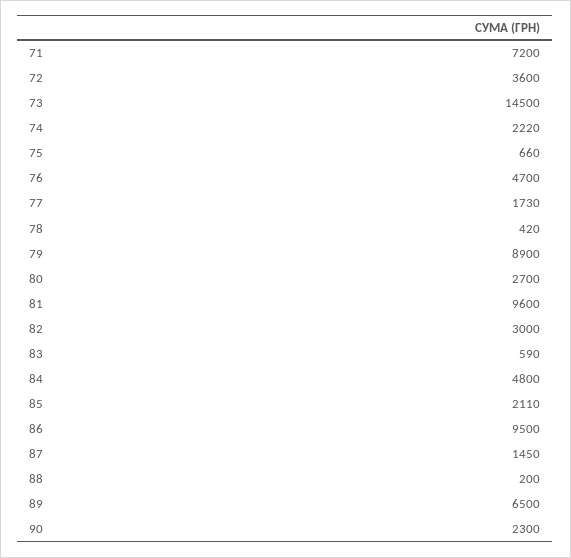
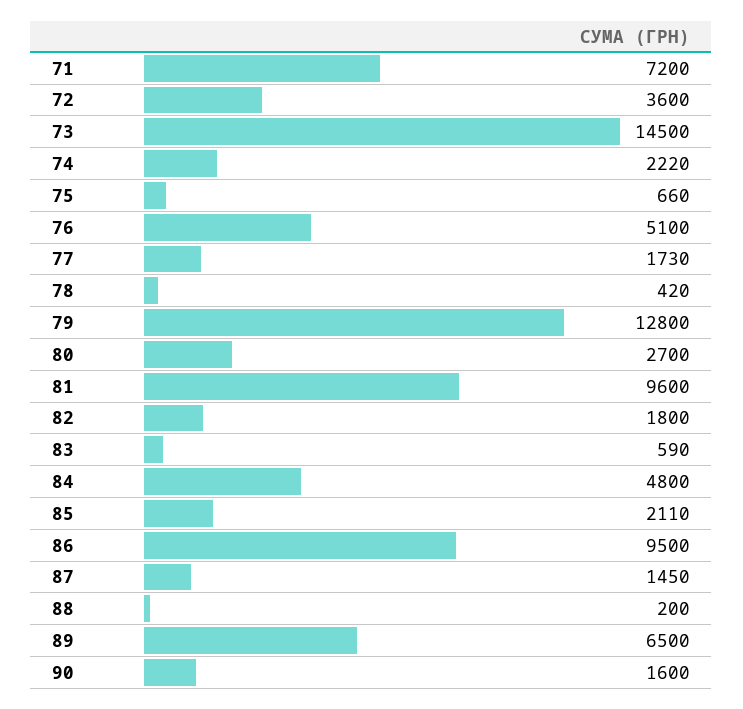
76: 4700 -> 5100
79: 8900 -> 12800
82: 3000 -> 1800
90: 2300 -> 1600

